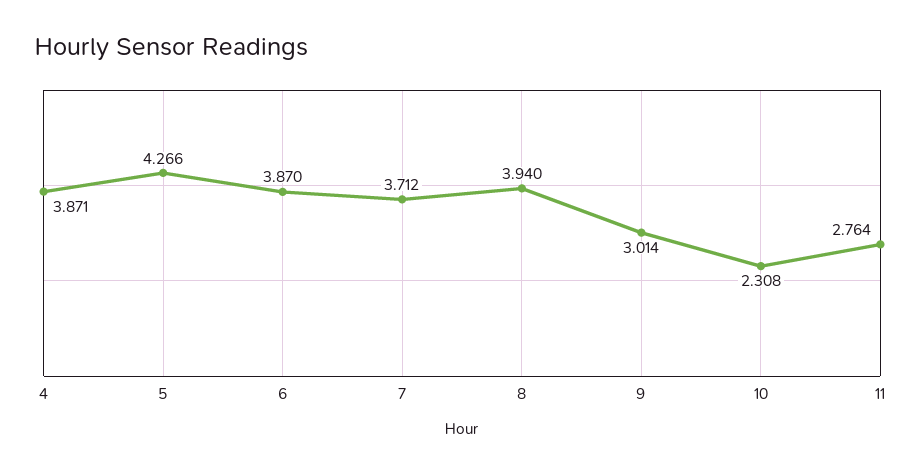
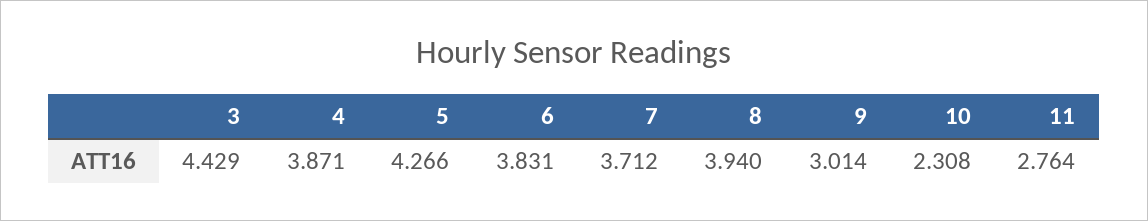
6: 3.87 -> 3.831
3: none -> 4.429

